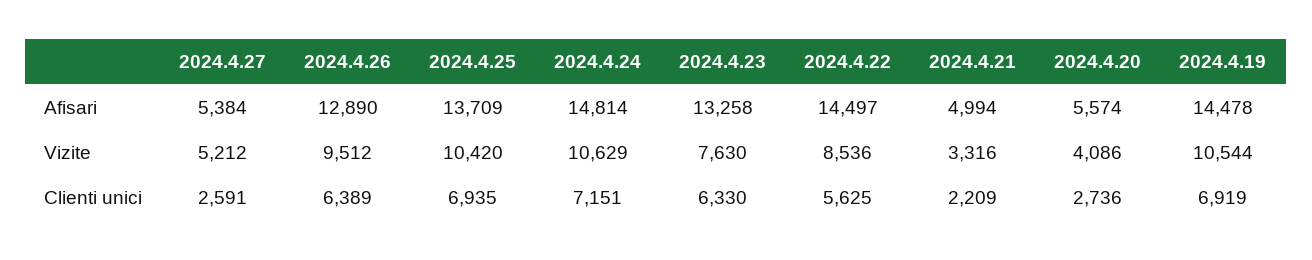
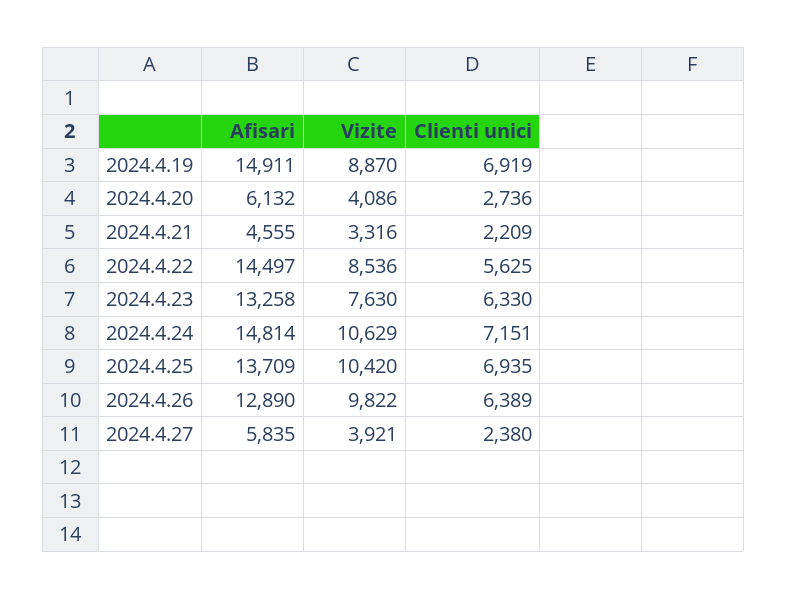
2024.4.27, Afisari: 5384 -> 5835
2024.4.21, Afisari: 4994 -> 4555
2024.4.20, Afisari: 5574 -> 6132
2024.4.19, Afisari: 14478 -> 14911
2024.4.27, Vizite: 5212 -> 3921
2024.4.26, Vizite: 9512 -> 9822
2024.4.19, Vizite: 10544 -> 8870
2024.4.27, Clienti unici: 2591 -> 2380

